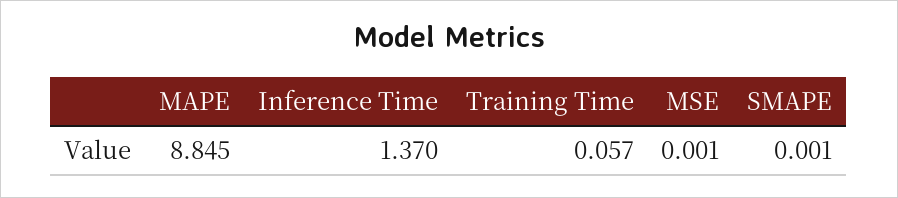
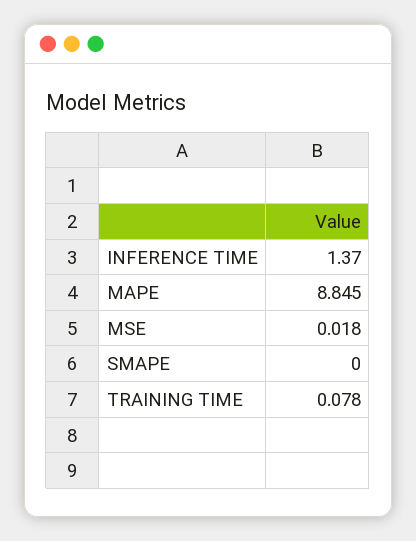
Training Time: 0.057 -> 0.078
MSE: 0.001 -> 0.018
SMAPE: 0.001 -> 0

